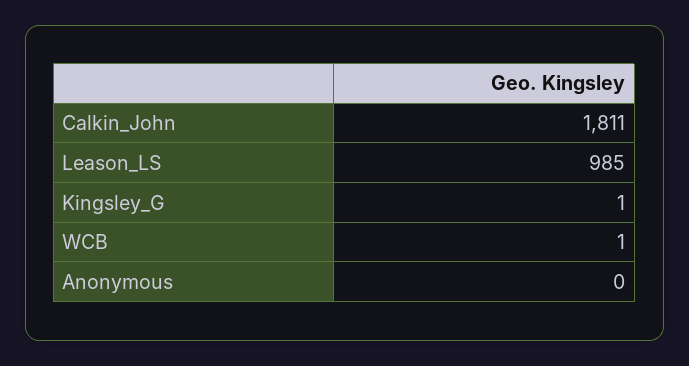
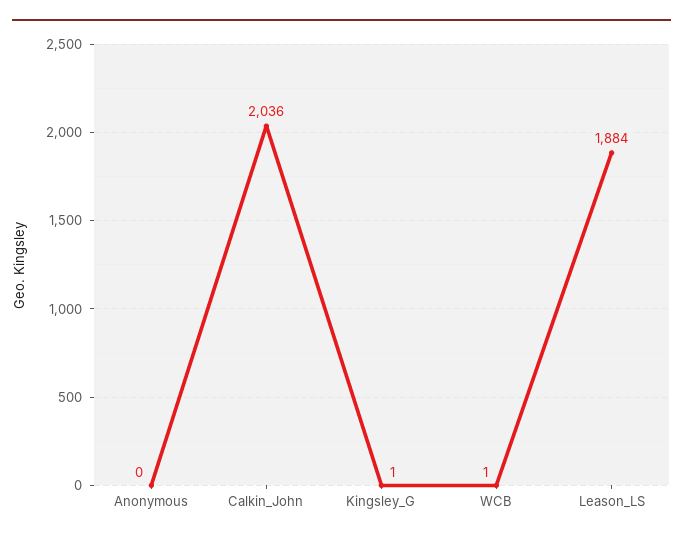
Calkin_John: 1811 -> 2036
Leason_LS: 985 -> 1884

